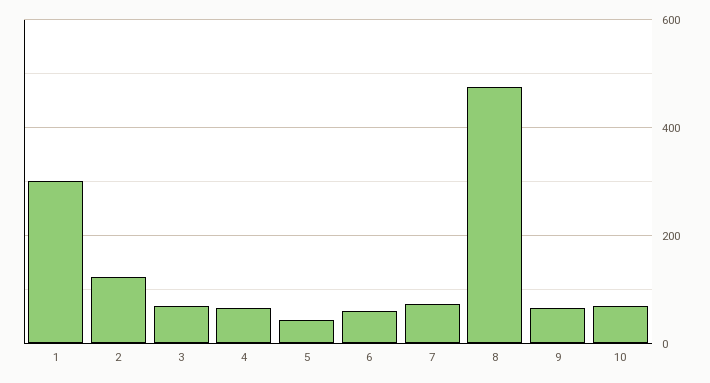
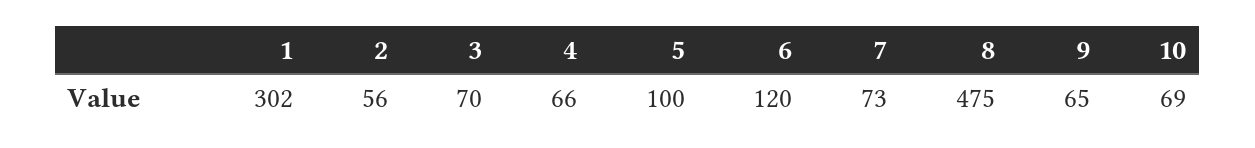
2: 120 -> 56
5: 40 -> 100
6: 60 -> 120

